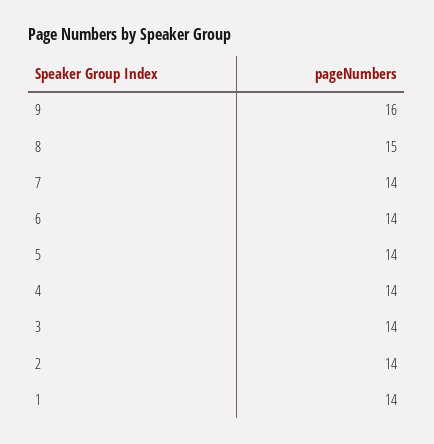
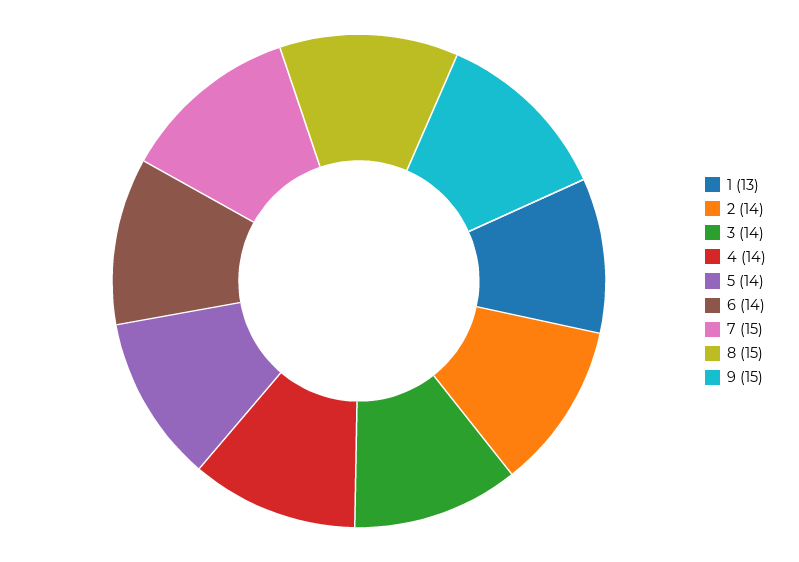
9: 16 -> 15
7: 14 -> 15
1: 14 -> 13

